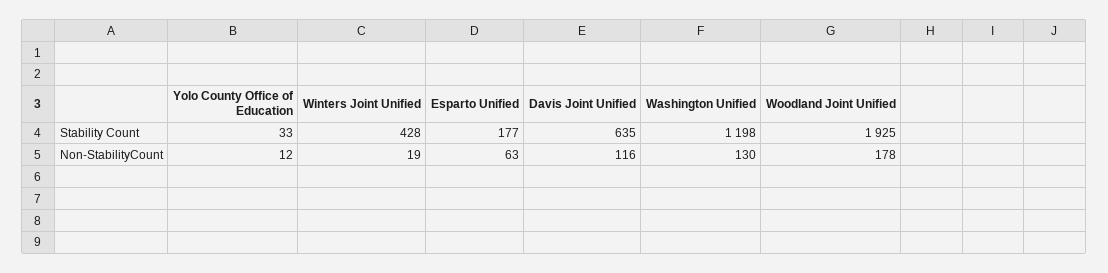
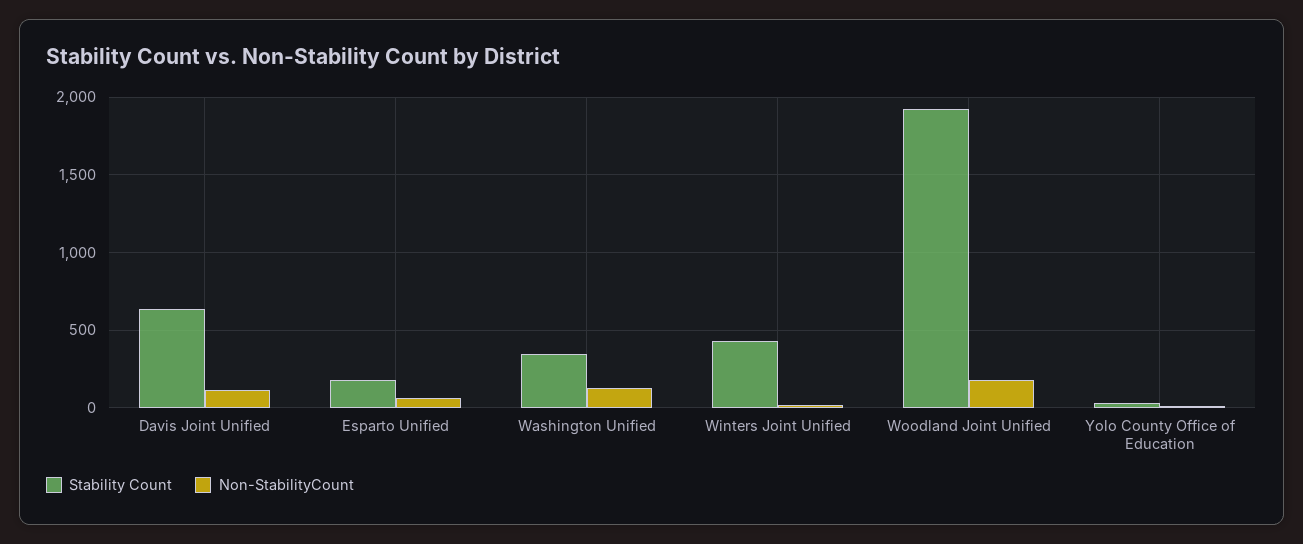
Stability Count, Washington Unified: 1198 -> 350

